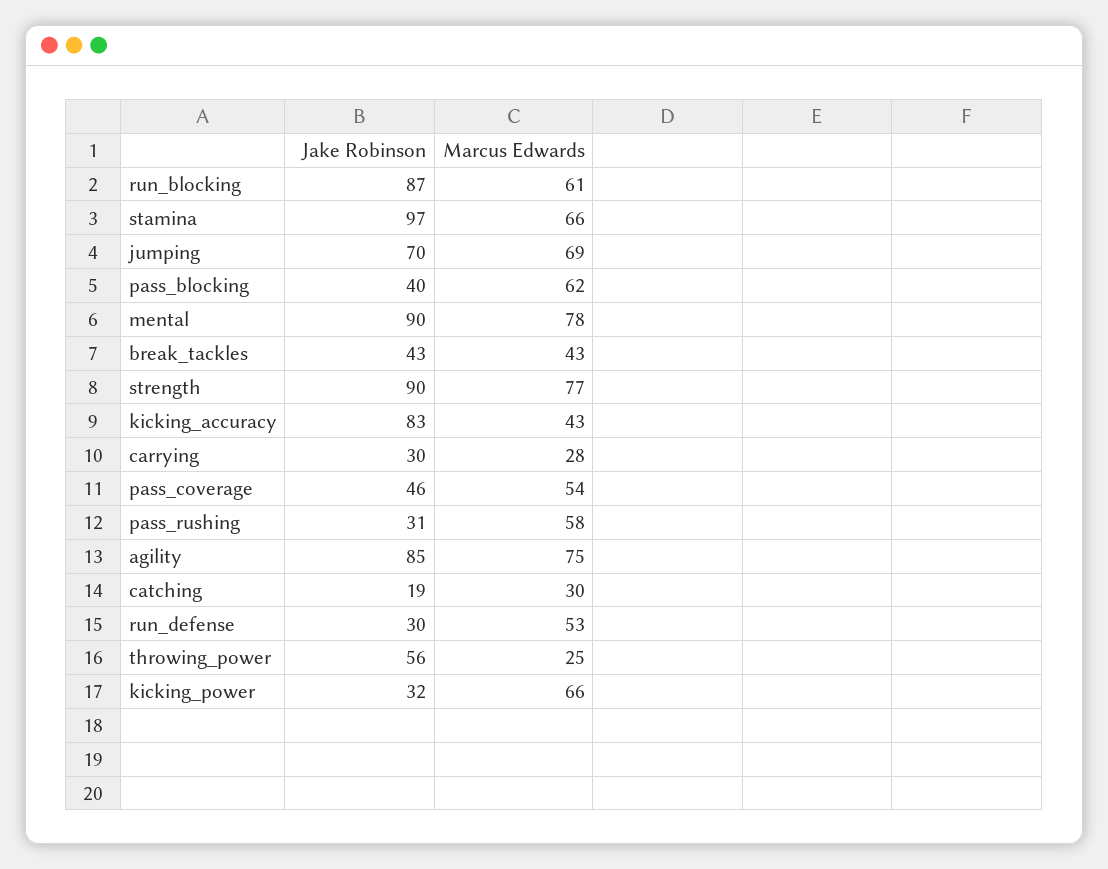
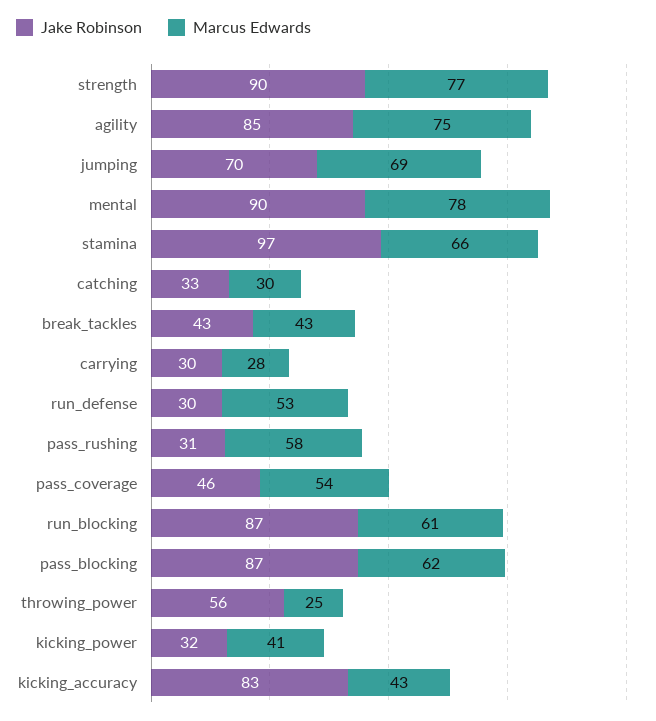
Jake Robinson, pass_blocking: 40 -> 87
Jake Robinson, catching: 19 -> 33
Marcus Edwards, kicking_power: 66 -> 41

